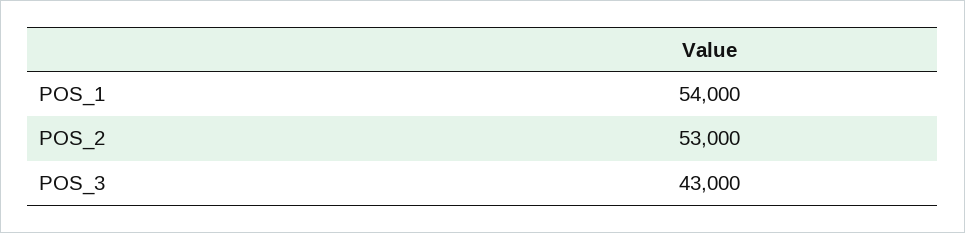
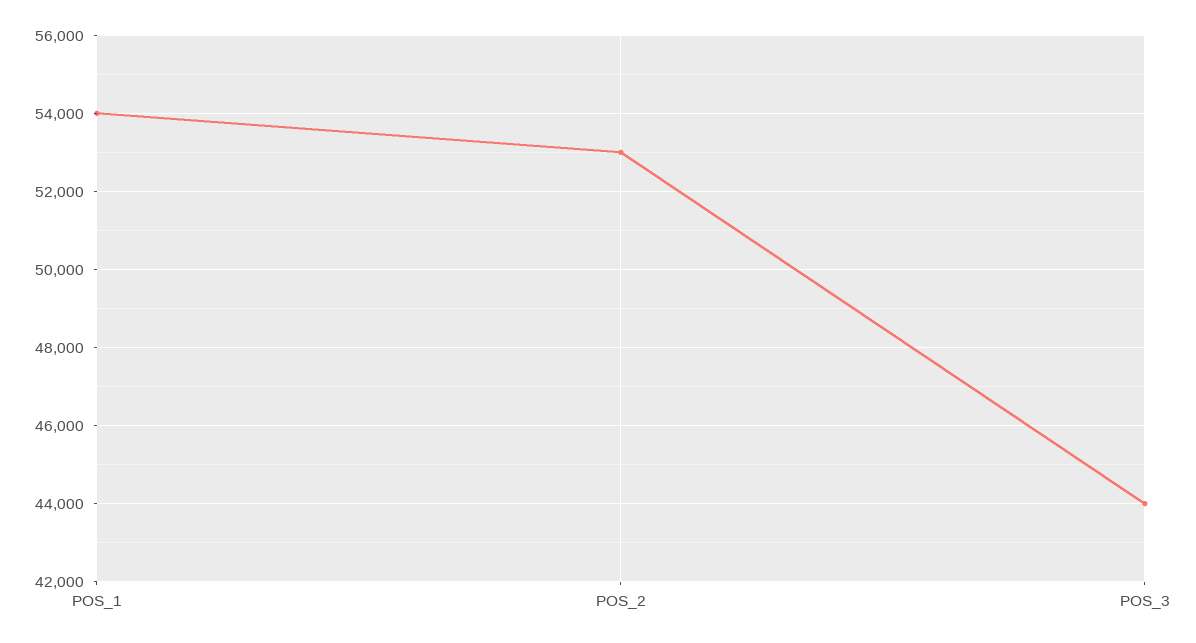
POS_3: 43000 -> 44000

